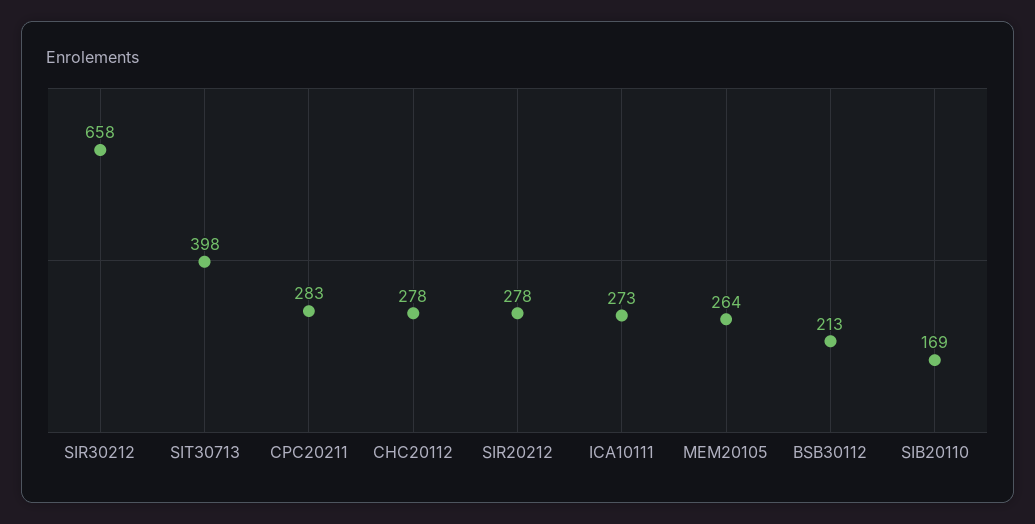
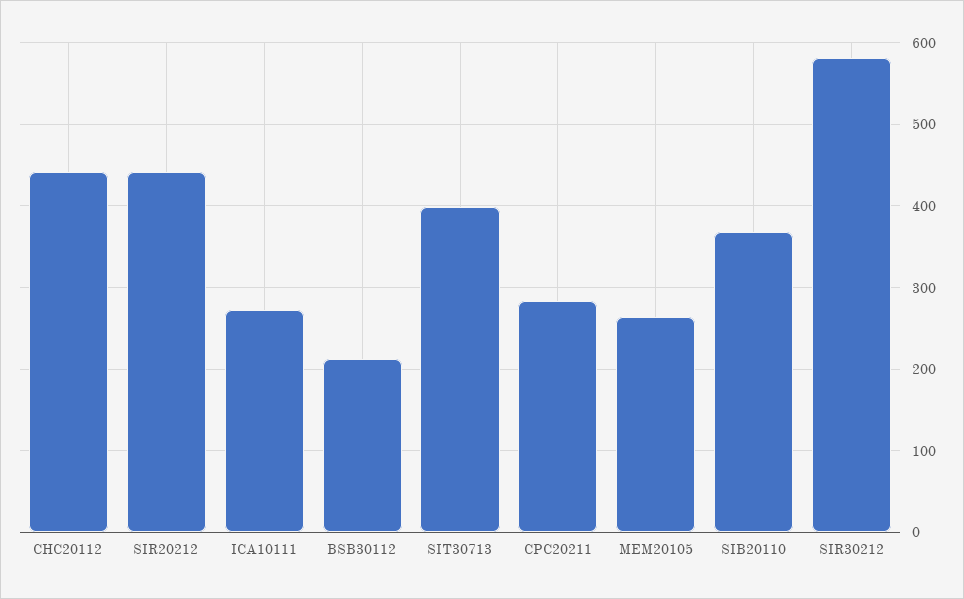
SIR30212: 658 -> 580
CHC20112: 278 -> 440
SIR20212: 278 -> 440
SIB20110: 169 -> 370

